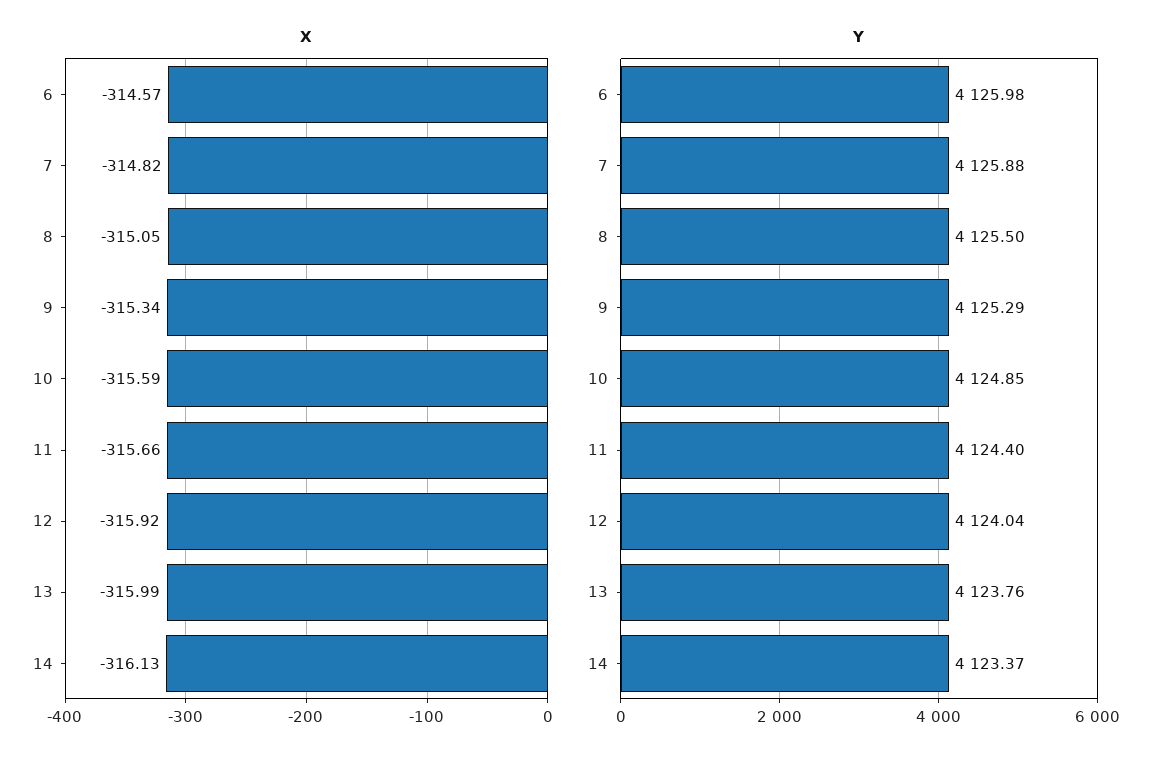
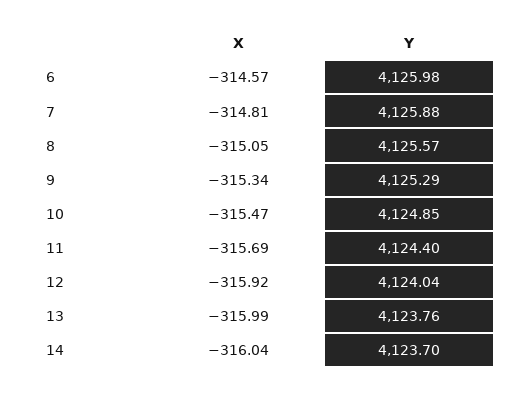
X, 7: -314.82 -> -314.81
X, 10: -315.59 -> -315.47
X, 11: -315.66 -> -315.69
X, 14: -316.13 -> -316.04
Y, 8: 4125.5 -> 4125.57
Y, 14: 4123.37 -> 4123.7

